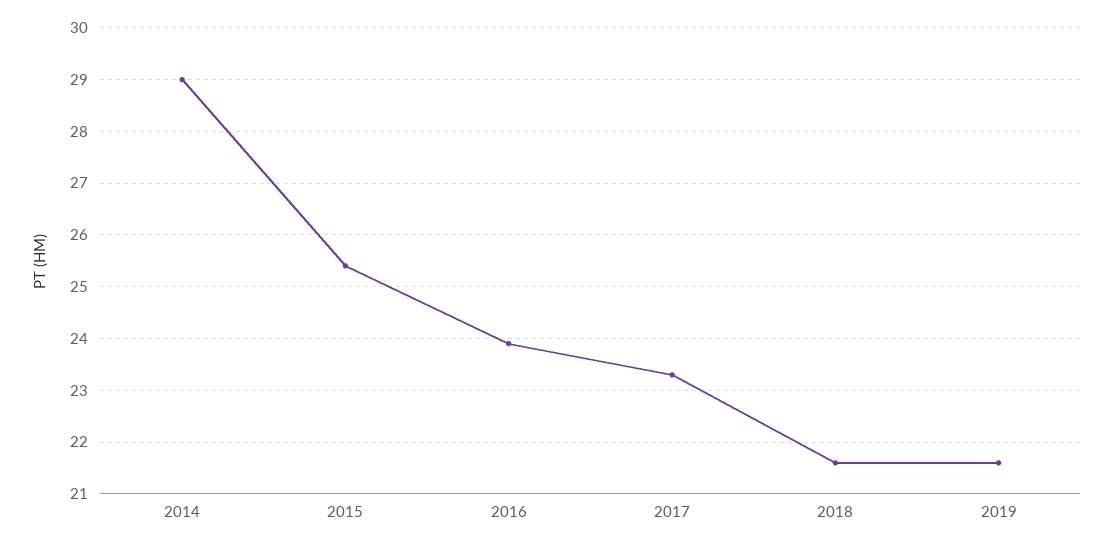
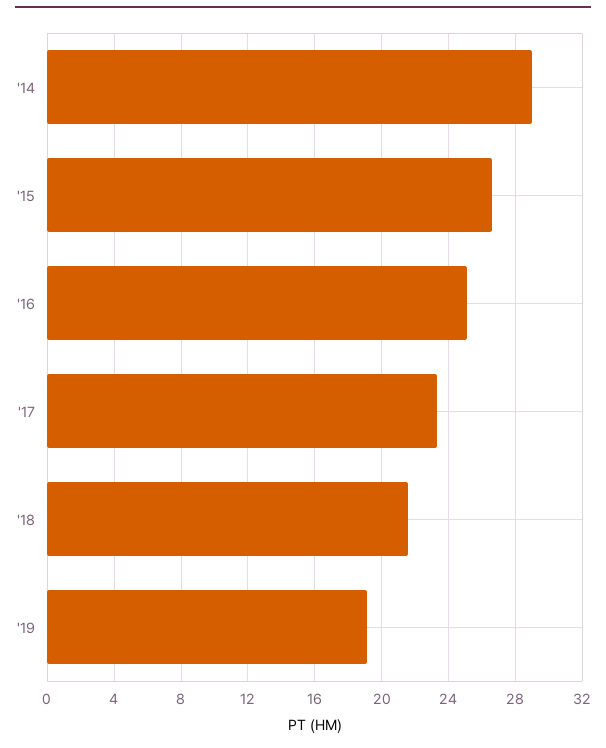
2015: 25.5 -> 26.5
2016: 24 -> 25
2019: 21.5 -> 19

